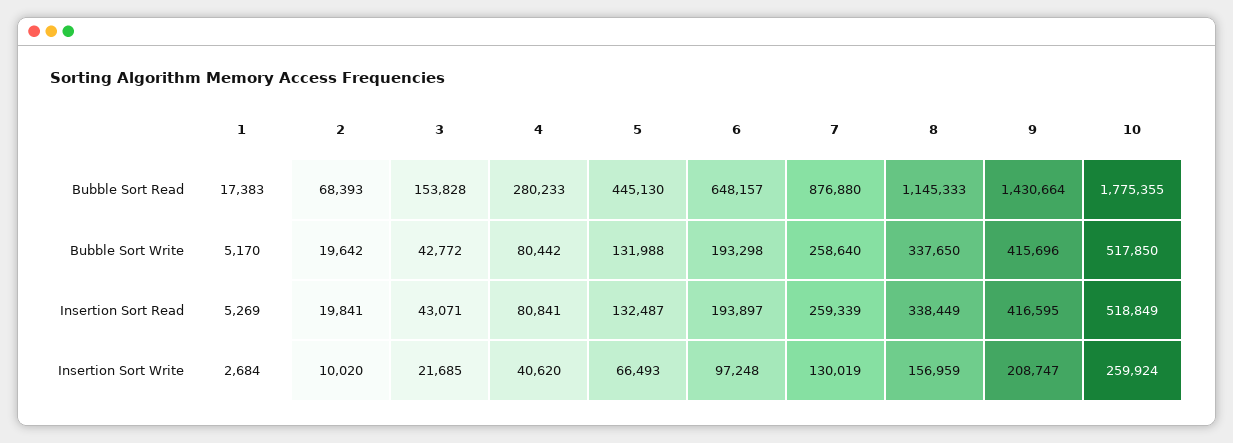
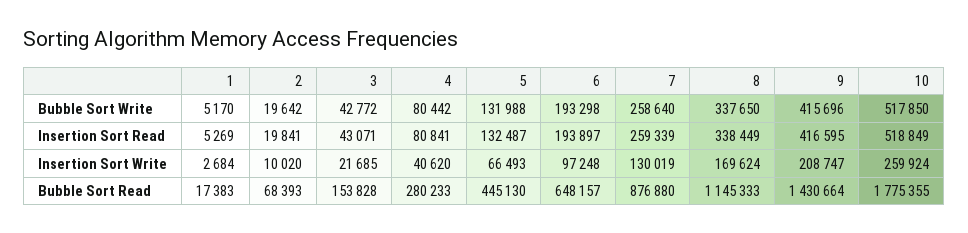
8, Insertion Sort Write: 156959 -> 169624

